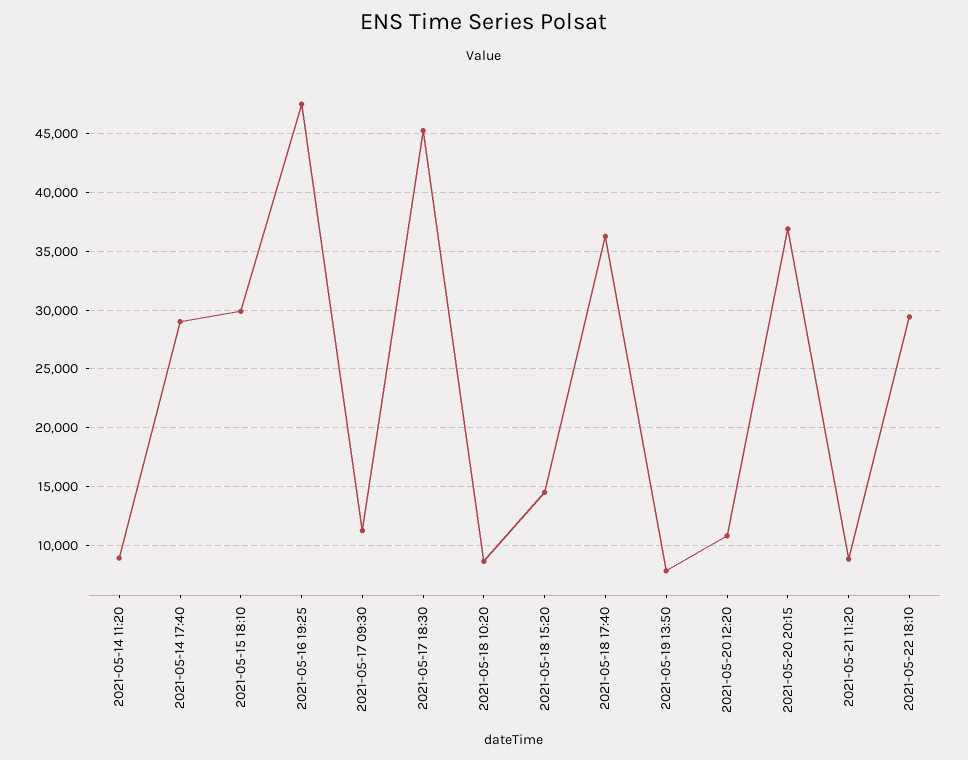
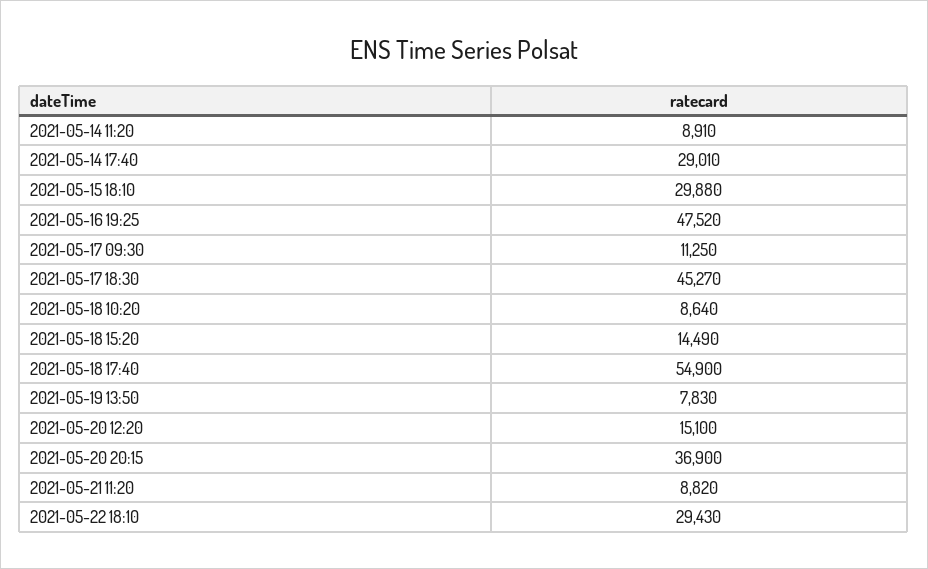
2021-05-18 17:40: 36000 -> 54900
2021-05-20 12:20: 11000 -> 15100

